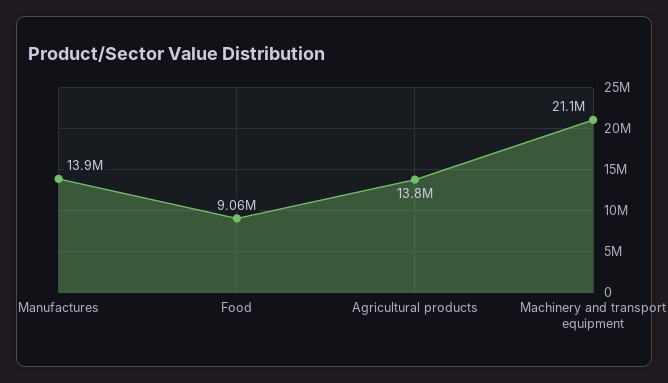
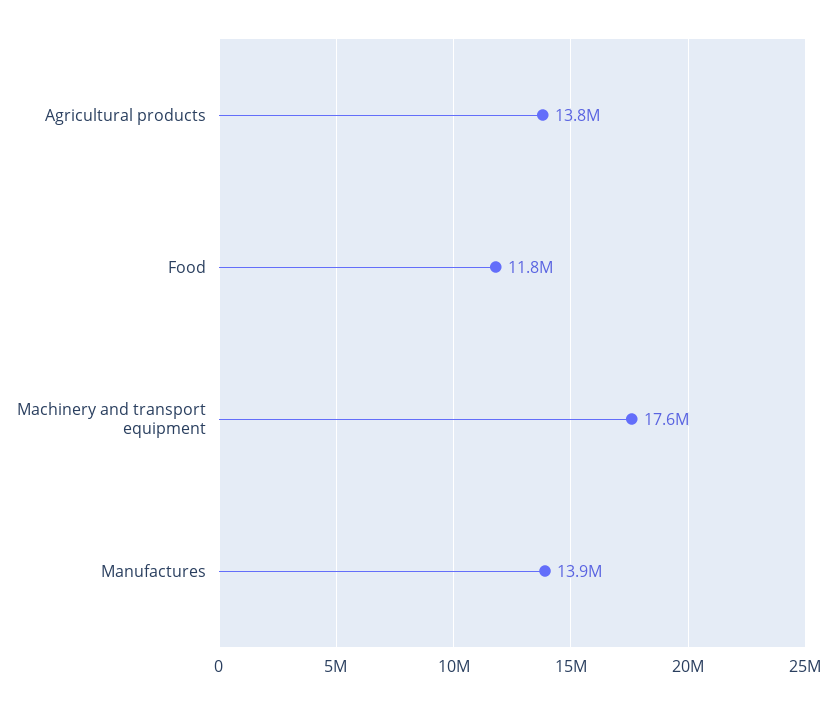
Food: 9060000 -> 11800000
Machinery and transport equipment: 21100000 -> 17600000

